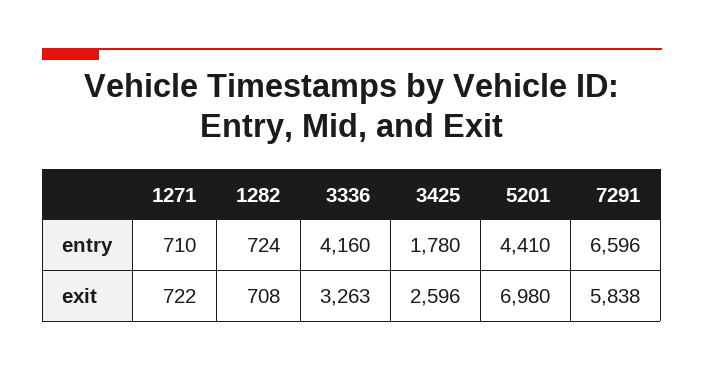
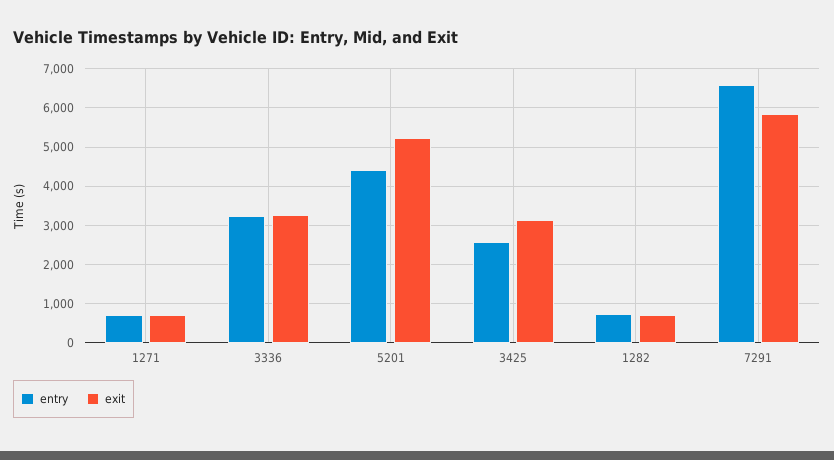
entry, 3336: 4160 -> 3200
entry, 3425: 1780 -> 2600
exit, 3425: 2596 -> 3200
exit, 5201: 6980 -> 5200

